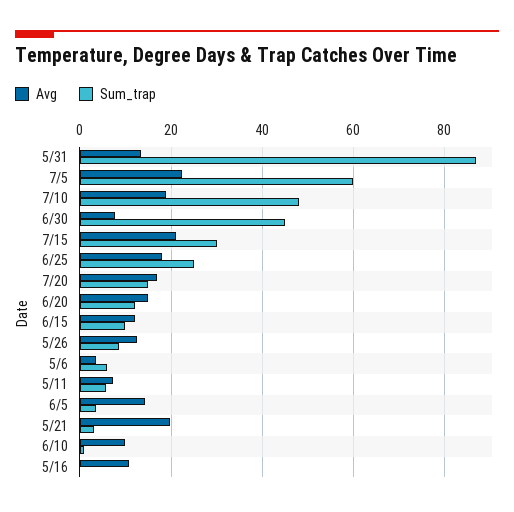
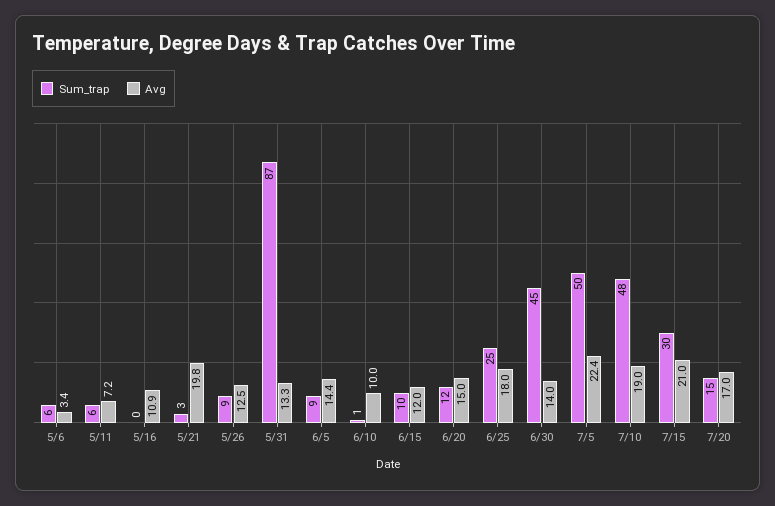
Sum_trap, 7/5: 60 -> 50
Avg, 6/30: 8 -> 14
Sum_trap, 6/5: 4 -> 9

